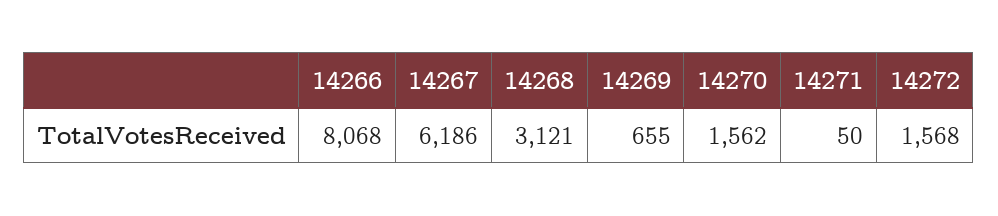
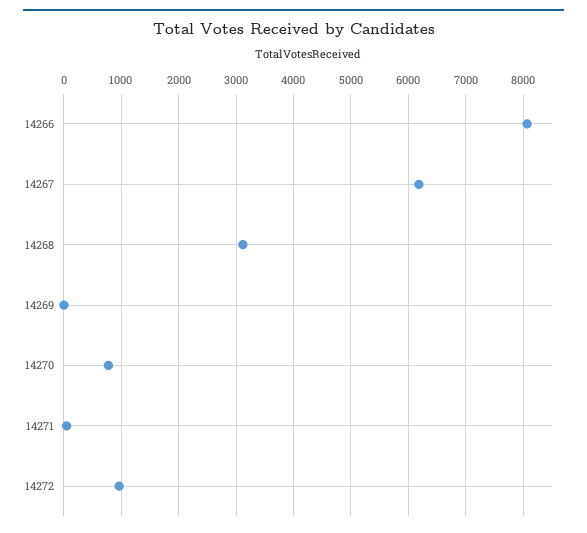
14269: 655 -> 0
14270: 1562 -> 800
14272: 1568 -> 1000

